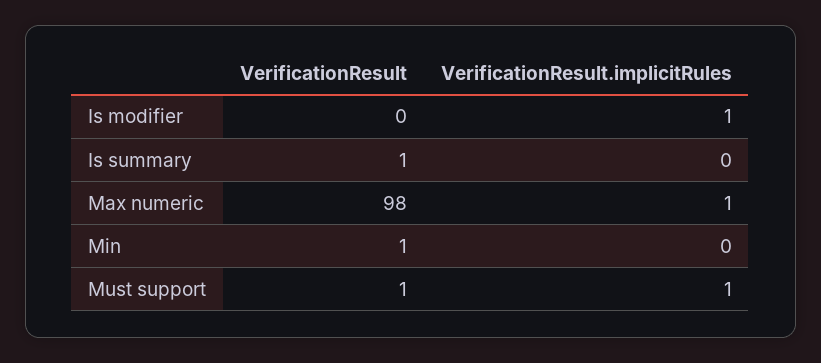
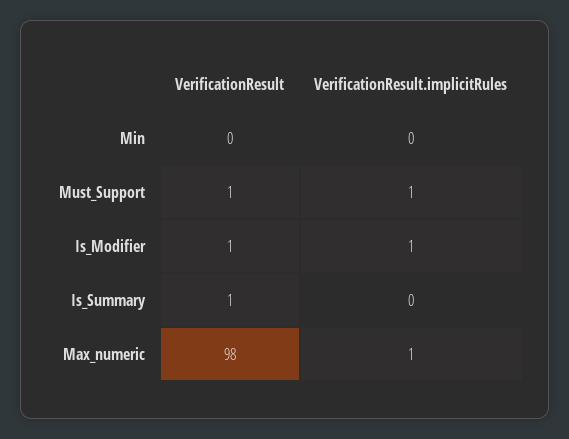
VerificationResult, Is modifier: 0 -> 1
VerificationResult, Min: 1 -> 0

